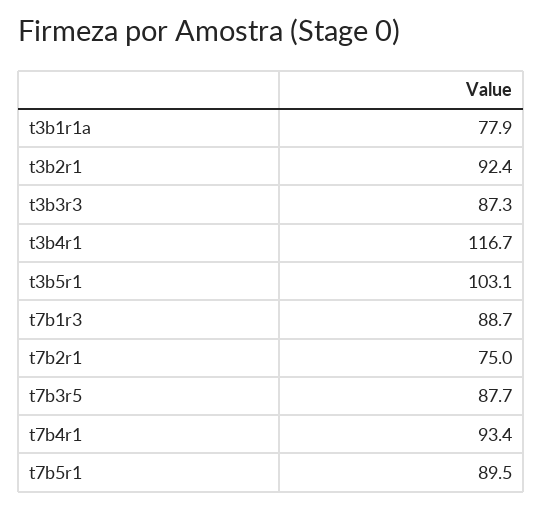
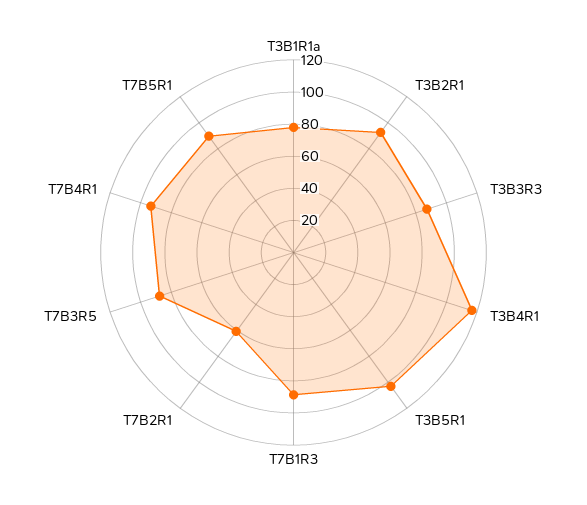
t7b2r1: 75 -> 60

